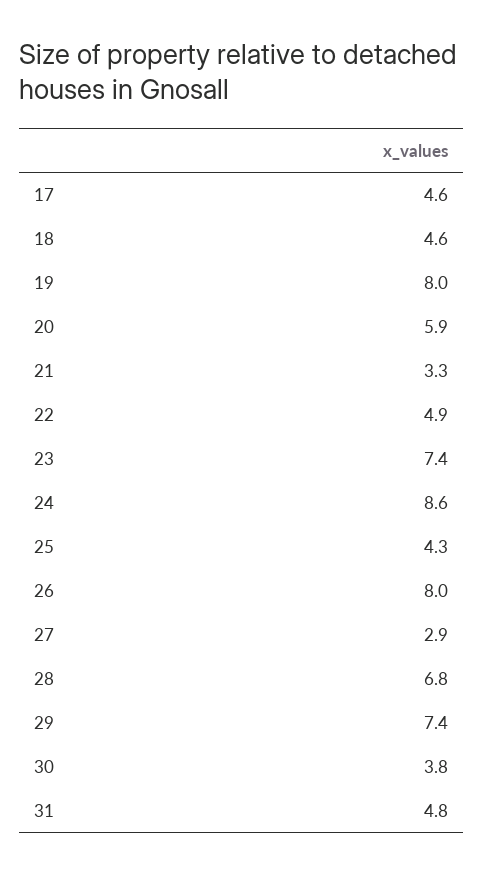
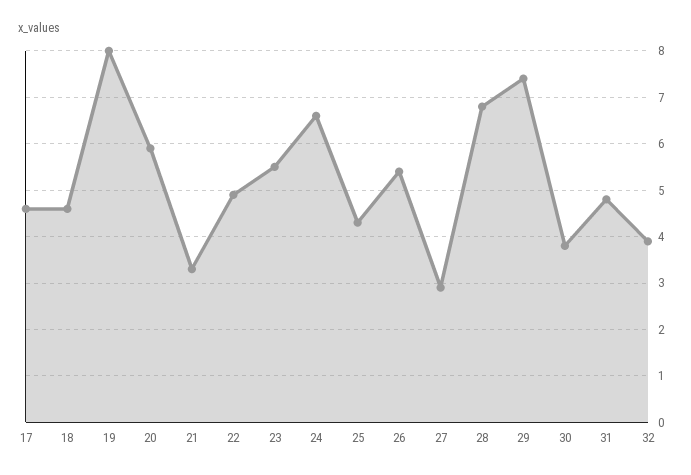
23: 7.4 -> 5.5
24: 8.6 -> 6.5
26: 8 -> 5.5
32: none -> 4

